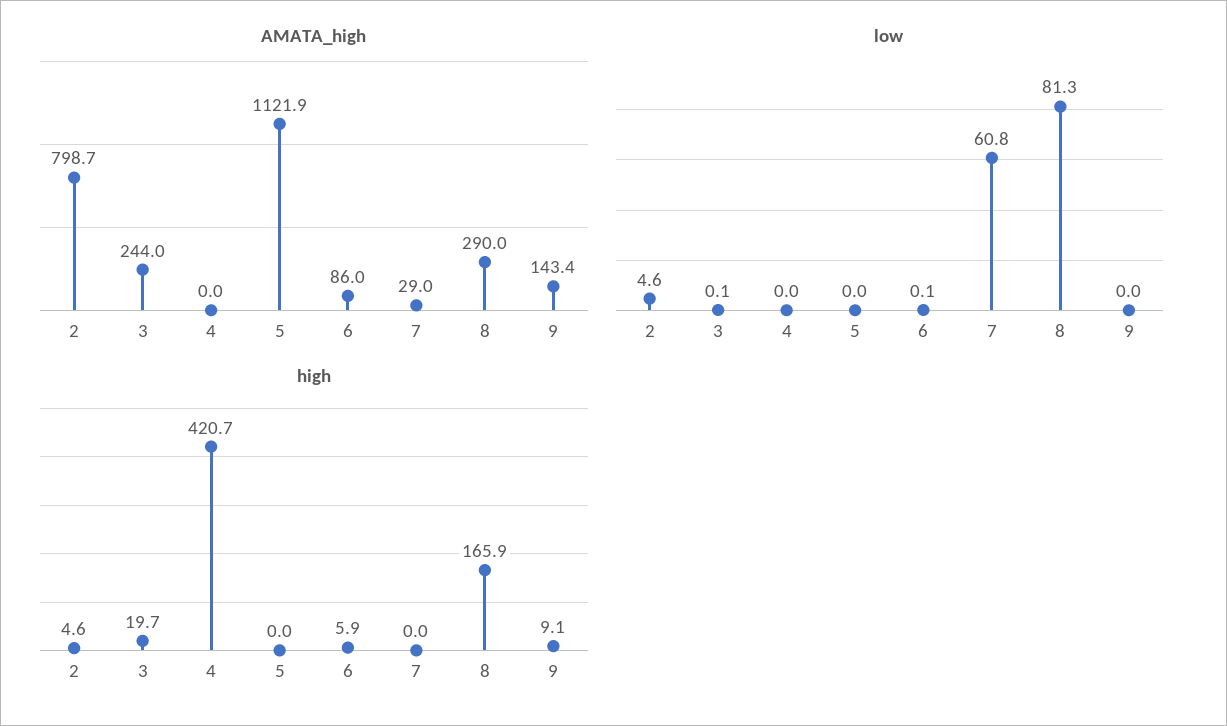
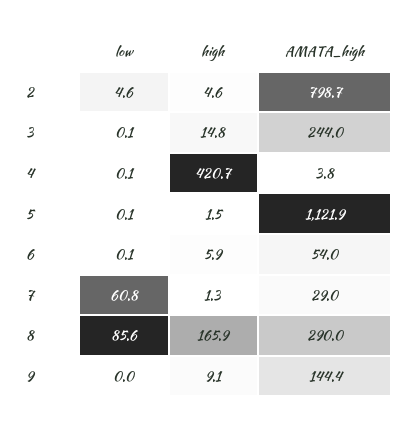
AMATA_high, 4: 0 -> 3.8
AMATA_high, 6: 86 -> 54
AMATA_high, 9: 143.4 -> 144.4
low, 4: 0 -> 0.1
low, 5: 0 -> 0.1
low, 8: 81.3 -> 85.6
high, 3: 19.7 -> 14.8
high, 5: 0 -> 1.5
high, 7: 0 -> 1.3

